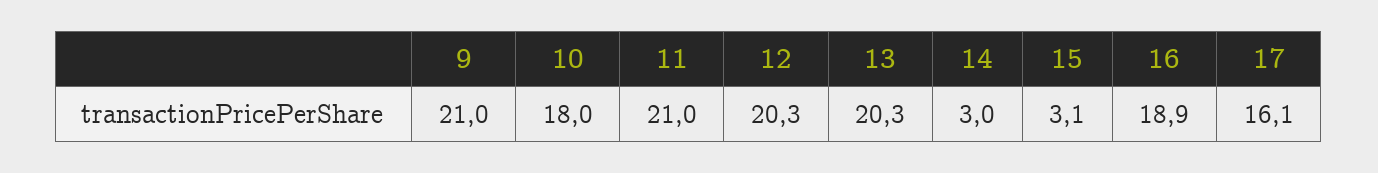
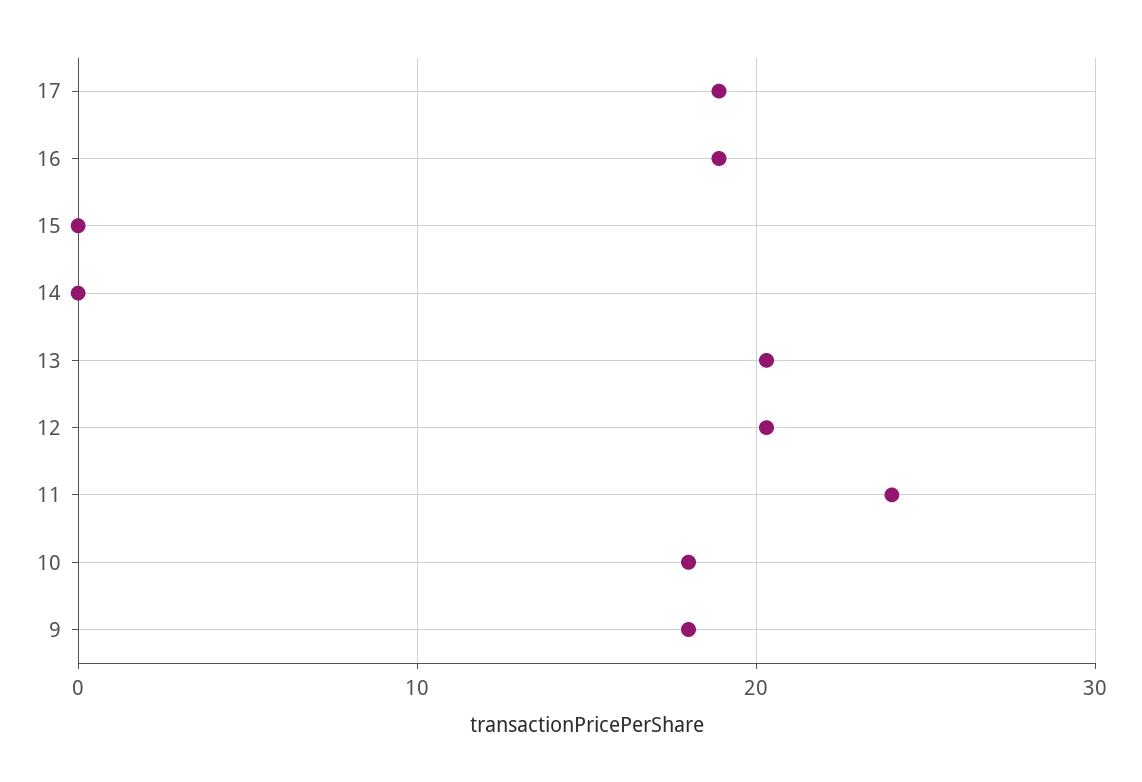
9: 21 -> 18
11: 21 -> 24
14: 3 -> 0
15: 3.1 -> 0
17: 16.1 -> 19

